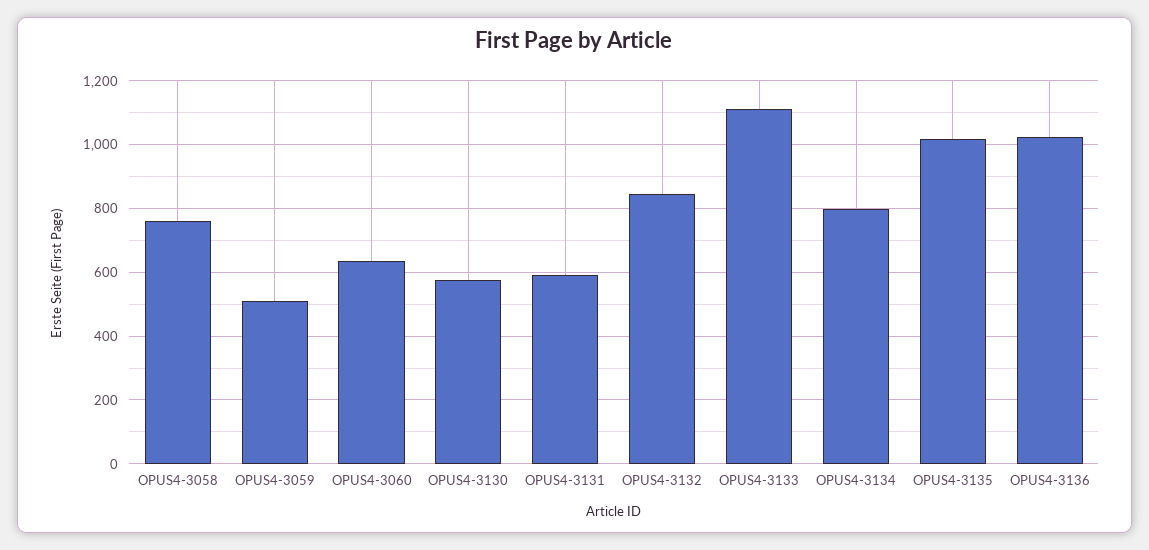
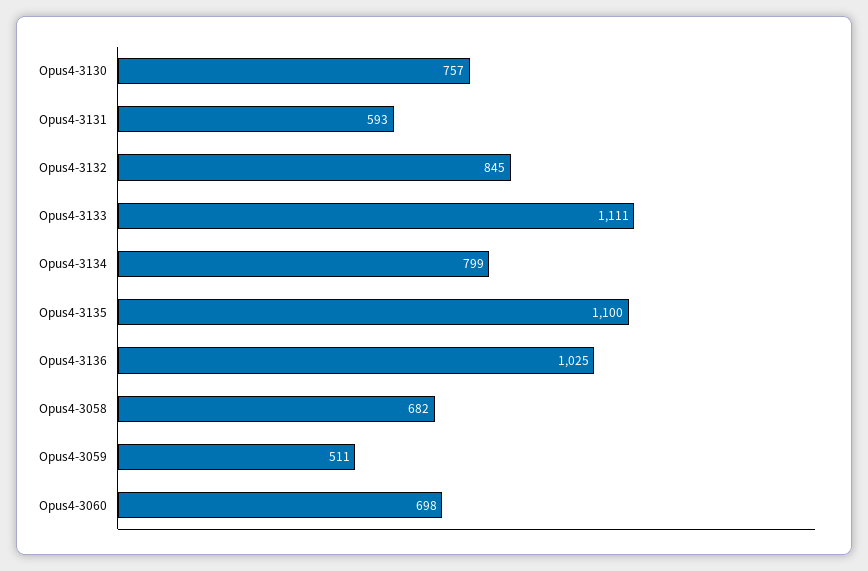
OPUS4-3058: 760 -> 682
OPUS4-3060: 640 -> 698
OPUS4-3130: 580 -> 757
OPUS4-3135: 1020 -> 1100

